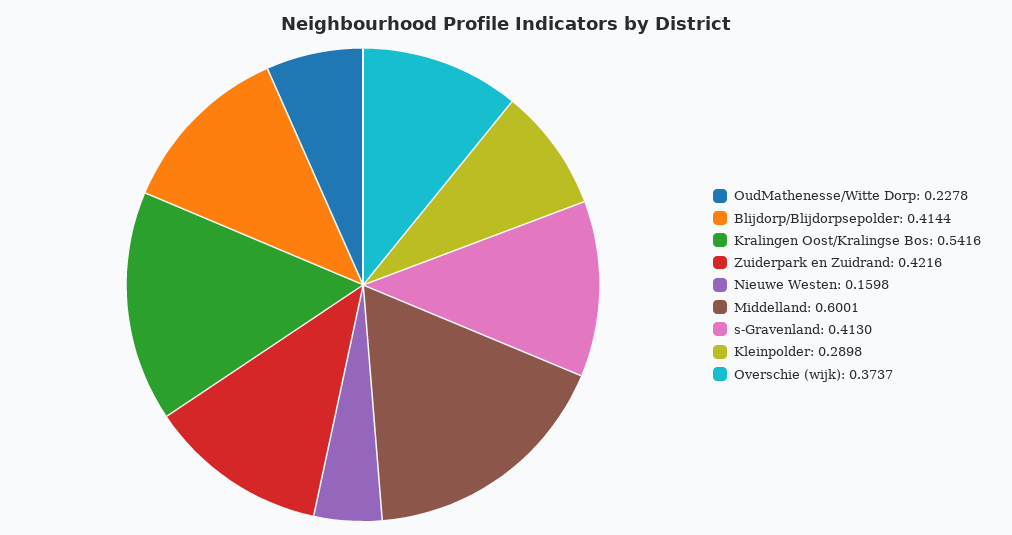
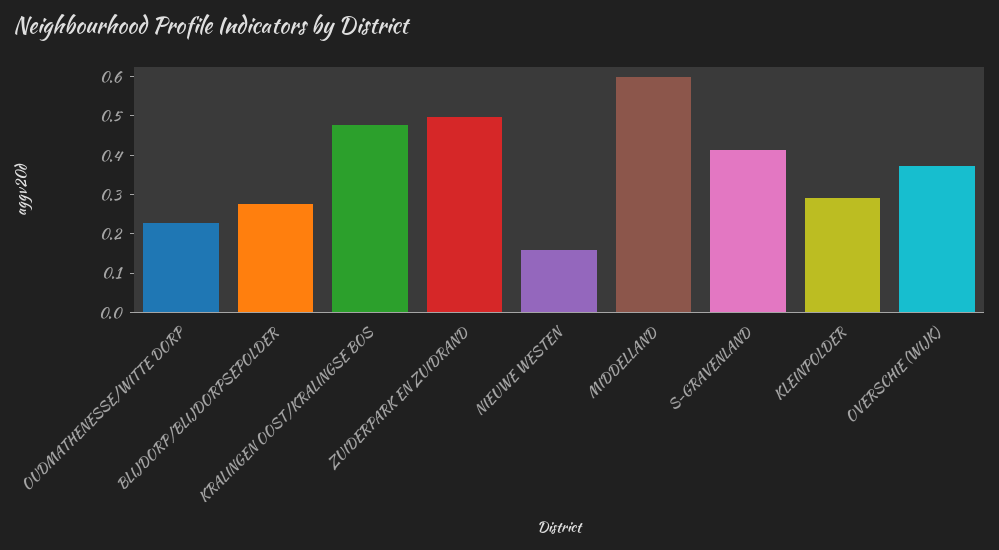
Blijdorp/Blijdorpsepolder: 0.4144 -> 0.275
Kralingen Oost/Kralingse Bos: 0.5416 -> 0.475
Zuiderpark en Zuidrand: 0.4216 -> 0.5

